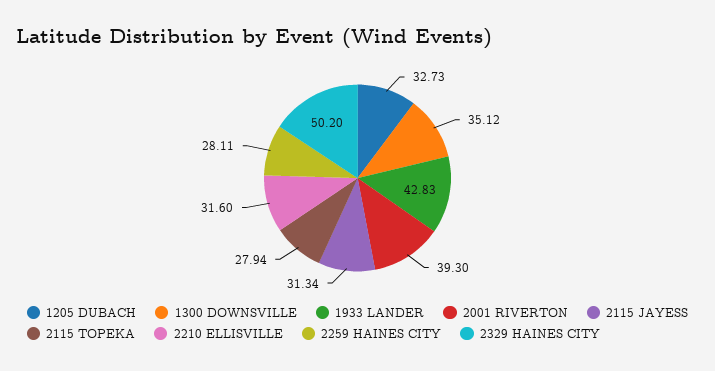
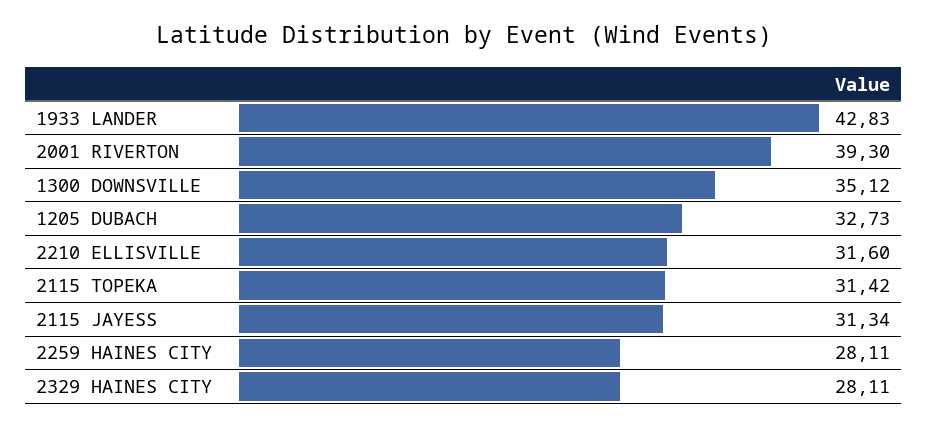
2115 TOPEKA: 27.94 -> 31.42
2329 HAINES CITY: 50.2 -> 28.11

